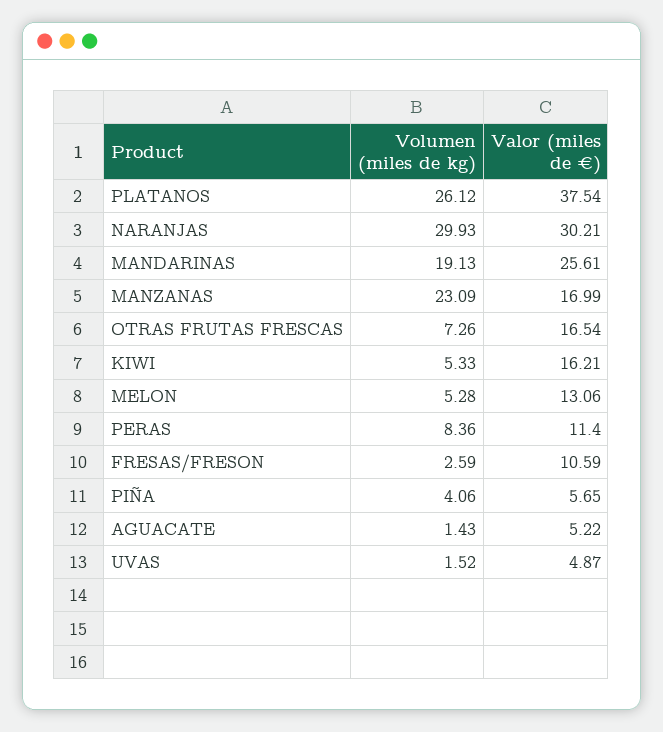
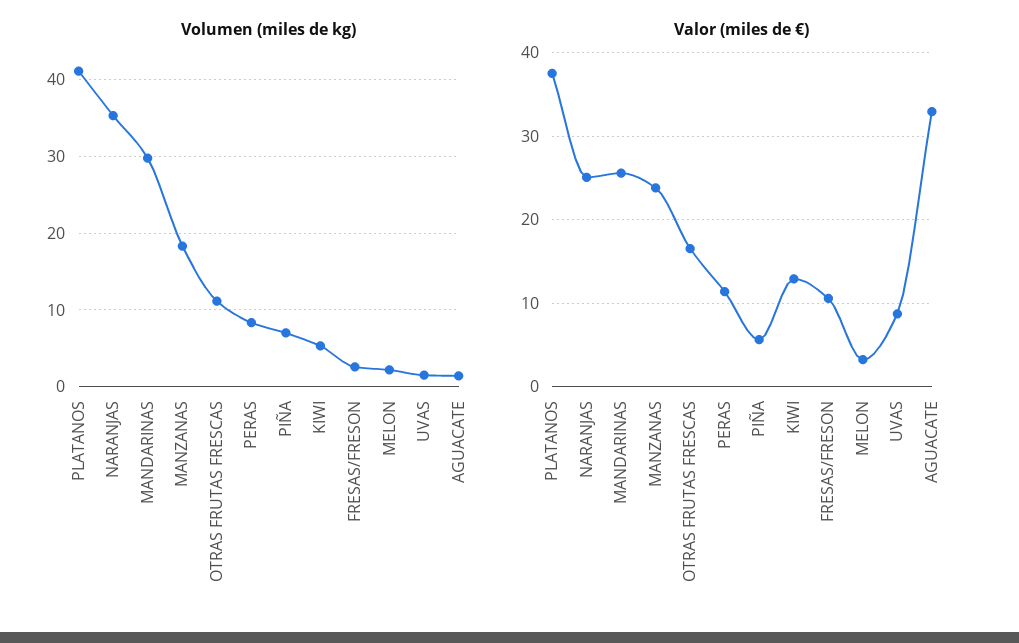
Volumen (miles de kg), PLATANOS: 26.12 -> 41
Volumen (miles de kg), NARANJAS: 29.93 -> 35
Valor (miles de €), NARANJAS: 30.21 -> 25
Volumen (miles de kg), MANDARINAS: 19.13 -> 30
Volumen (miles de kg), MANZANAS: 23.09 -> 18
Valor (miles de €), MANZANAS: 16.99 -> 24
Volumen (miles de kg), OTRAS FRUTAS FRESCAS: 7.26 -> 11
Valor (miles de €), KIWI: 16.21 -> 13
Volumen (miles de kg), MELON: 5.28 -> 2
Valor (miles de €), MELON: 13.06 -> 3
Volumen (miles de kg), PIÑA: 4.06 -> 7
Valor (miles de €), AGUACATE: 5.22 -> 33
Valor (miles de €), UVAS: 4.87 -> 9

